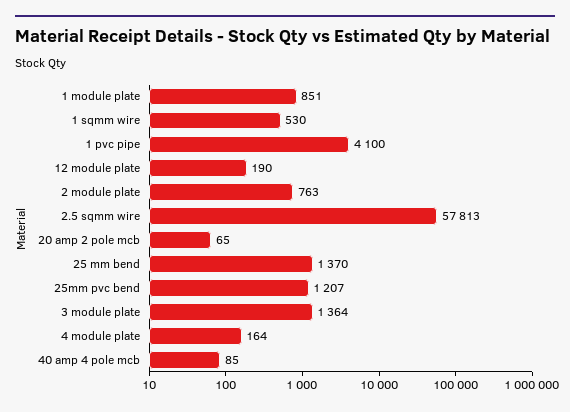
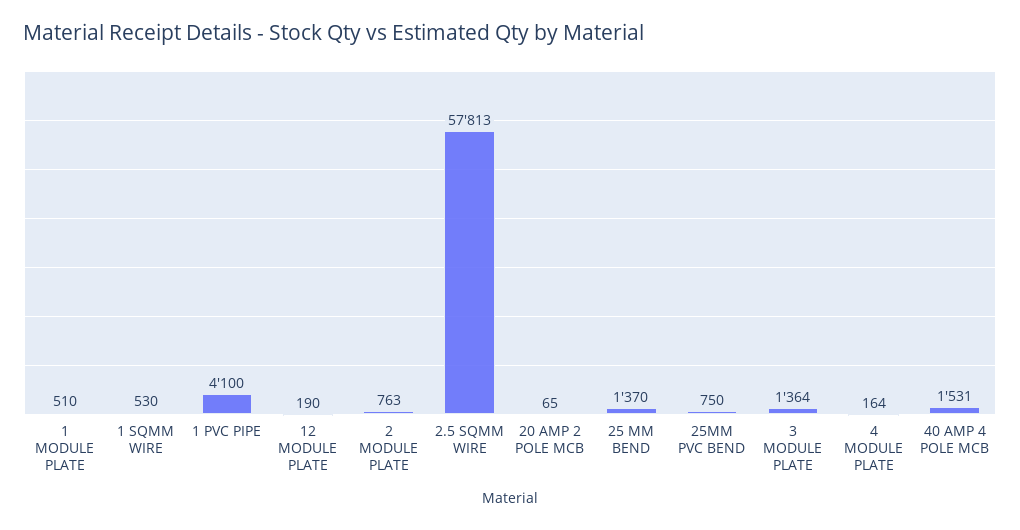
1 module plate: 851 -> 510
25mm pvc bend: 1207 -> 750
40 amp 4 pole mcb: 85 -> 1531

